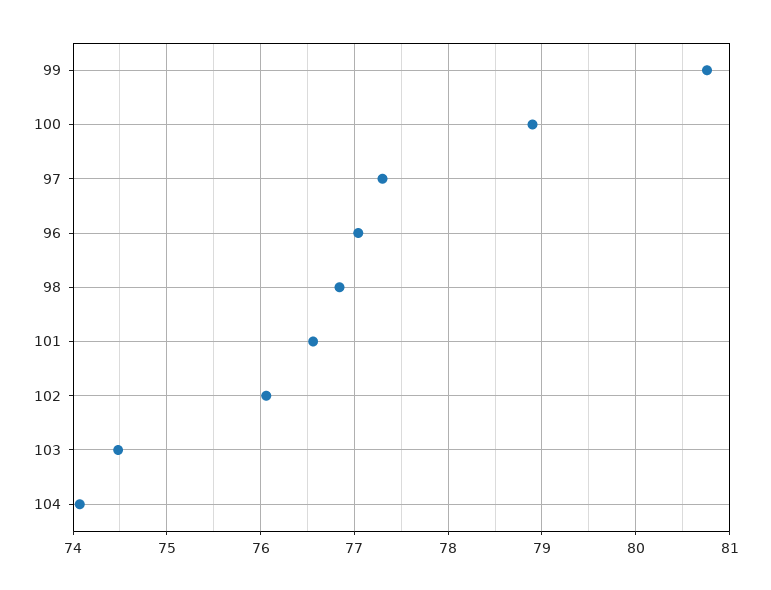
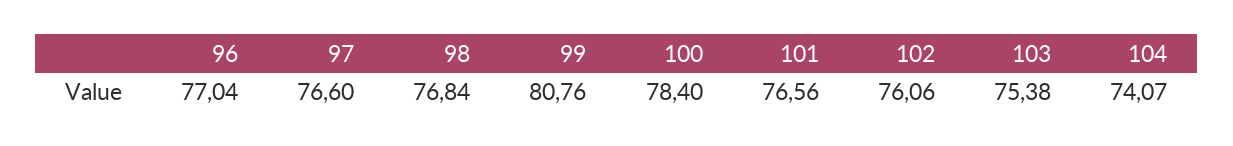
100: 78.9 -> 78.4
97: 77.3 -> 76.6
103: 74.5 -> 75.38

